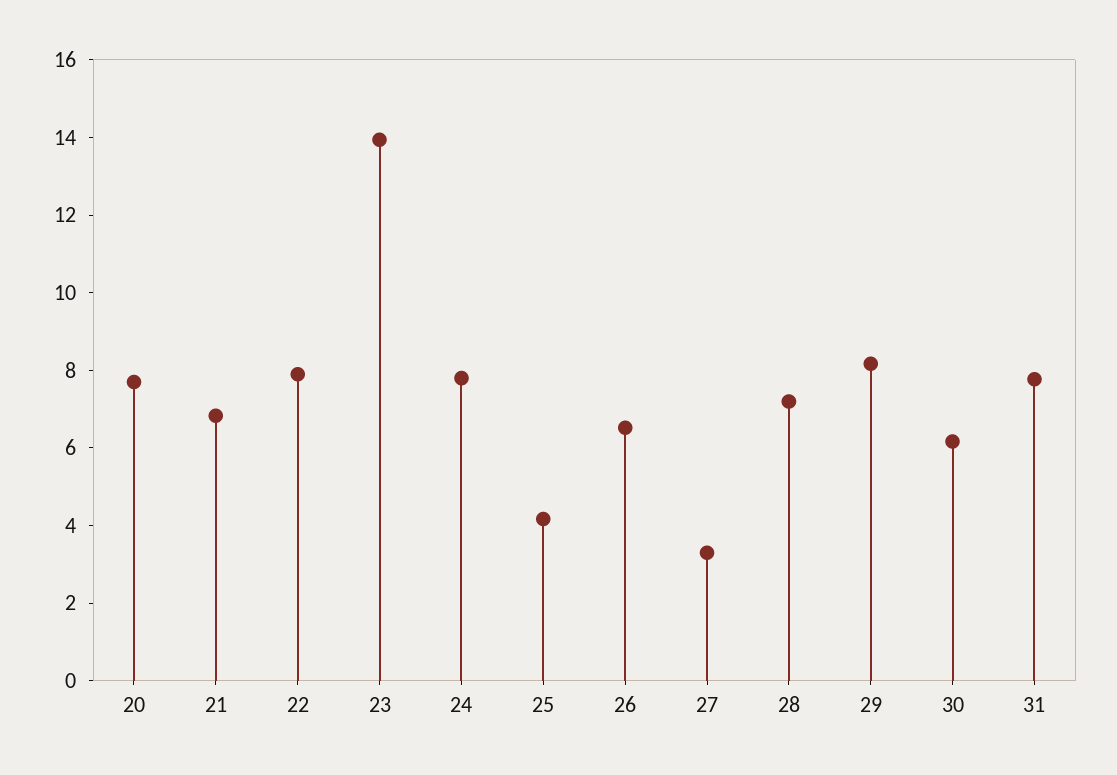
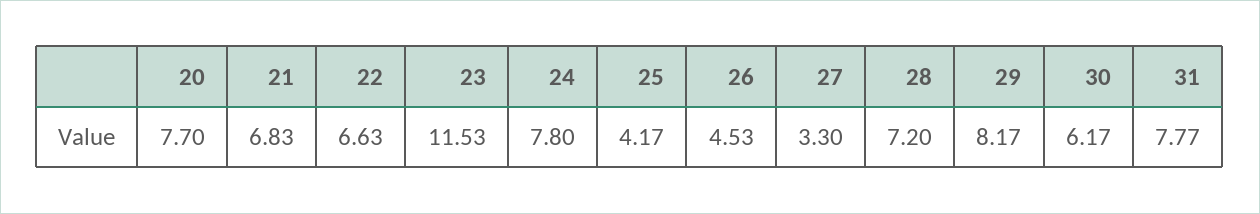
22: 8 -> 6.63
23: 14 -> 11.53
26: 6.5 -> 4.53

